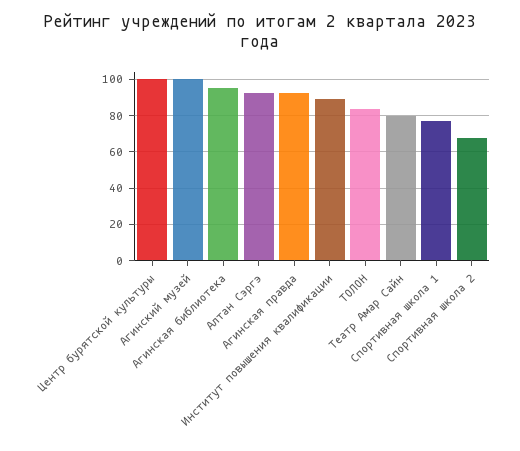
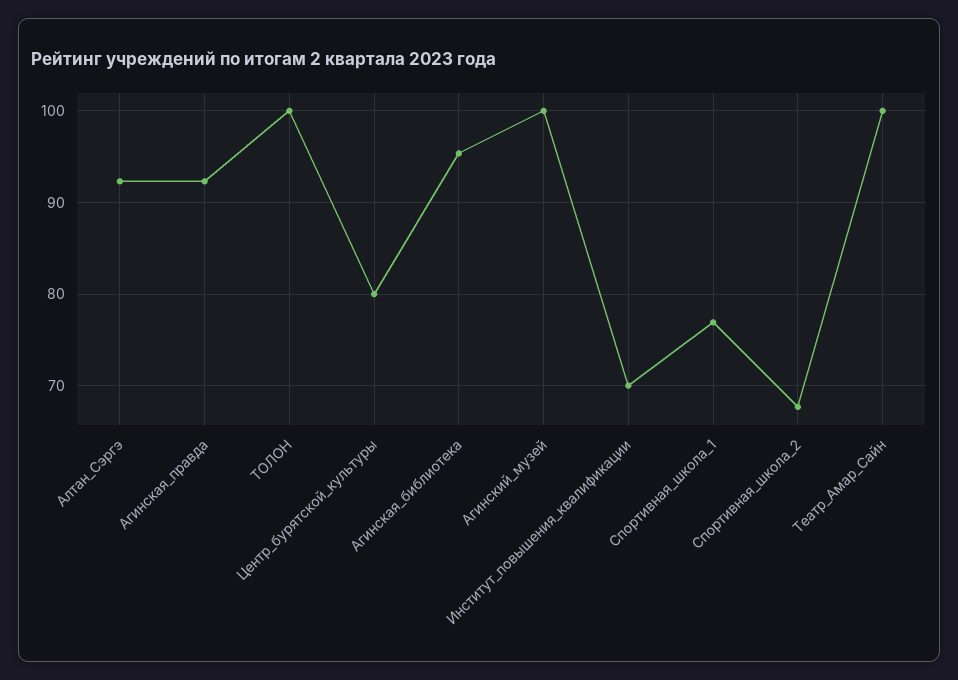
Центр бурятской культуры: 100 -> 80
Институт повышения квалификации: 90 -> 70
ТОЛОН: 85 -> 100
Театр Амар Сайн: 80 -> 100

